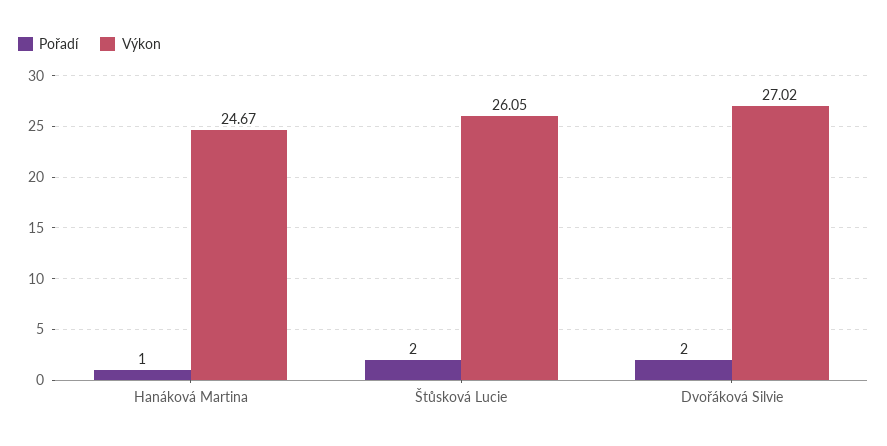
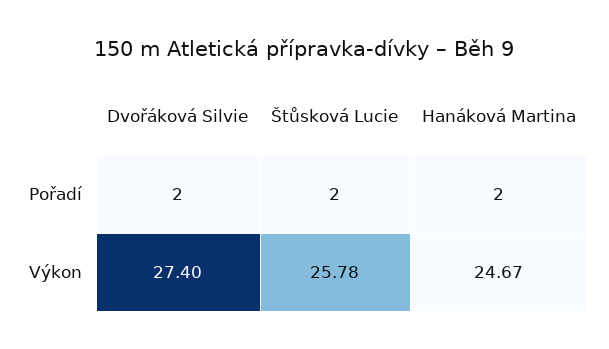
Pořadí, Hanáková Martina: 1 -> 2
Výkon, Štůsková Lucie: 26.05 -> 25.78
Výkon, Dvořáková Silvie: 27.02 -> 27.4

